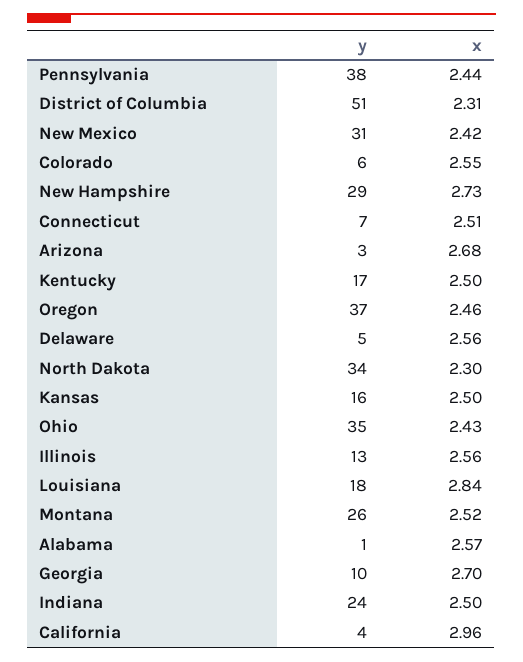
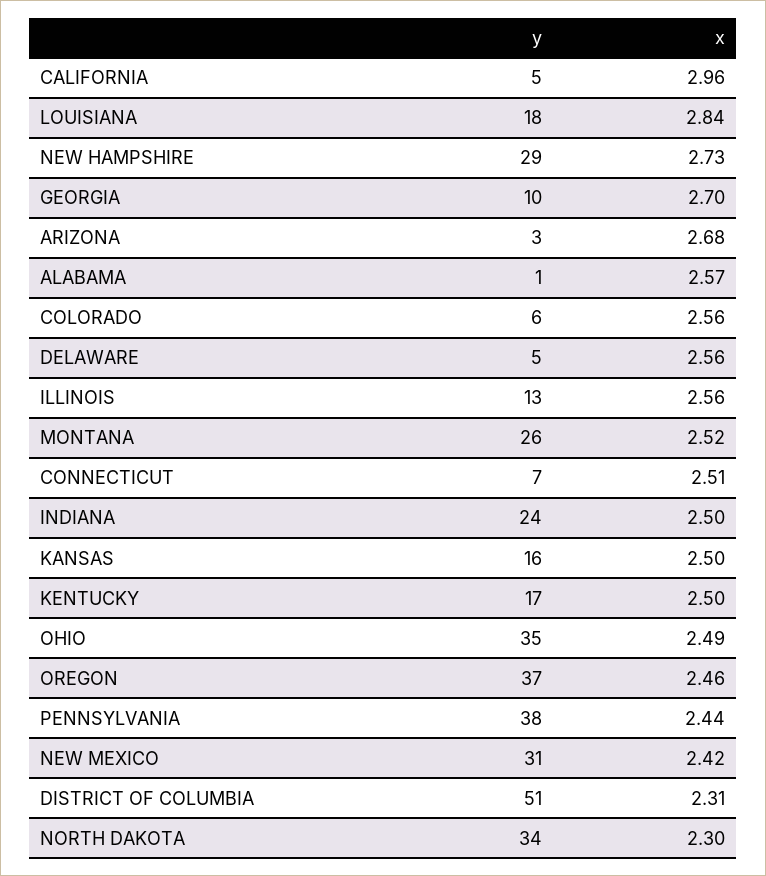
x, Colorado: 2.55 -> 2.56
x, Ohio: 2.43 -> 2.49
y, California: 4 -> 5

